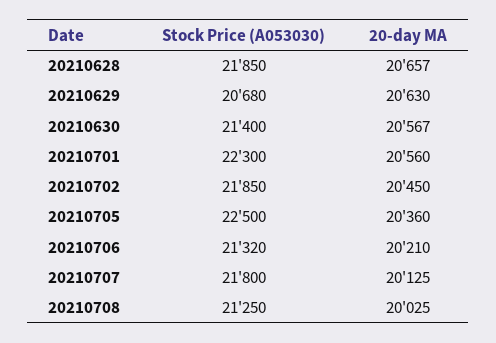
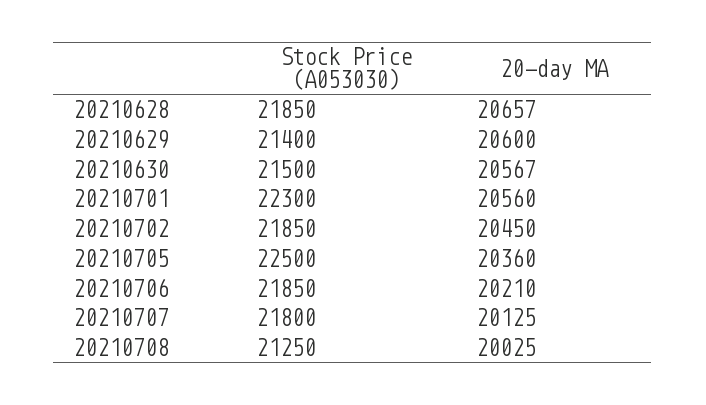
Stock Price (A053030), 20210629: 20680 -> 21400
20-day MA, 20210629: 20630 -> 20600
Stock Price (A053030), 20210630: 21400 -> 21500
Stock Price (A053030), 20210706: 21320 -> 21850

